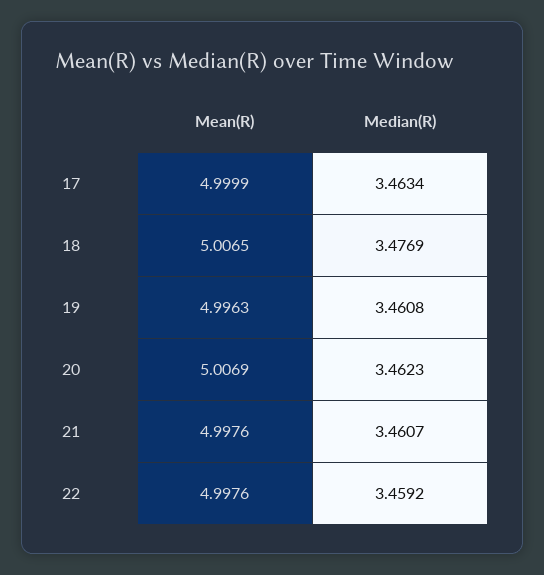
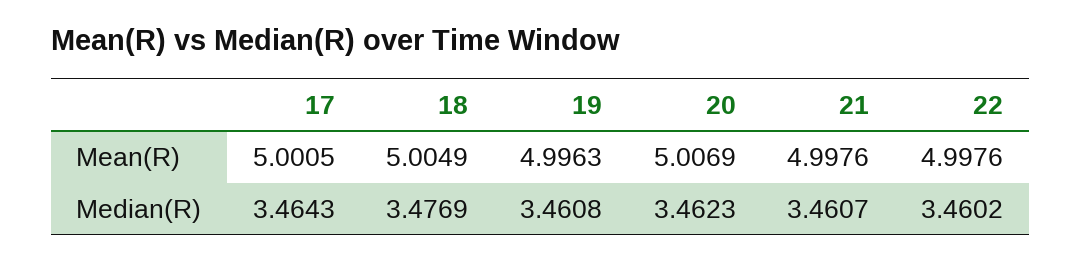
Mean(R), 17: 4.9999 -> 5.0005
Median(R), 17: 3.4634 -> 3.4643
Mean(R), 18: 5.0065 -> 5.0049
Median(R), 22: 3.4592 -> 3.4602

